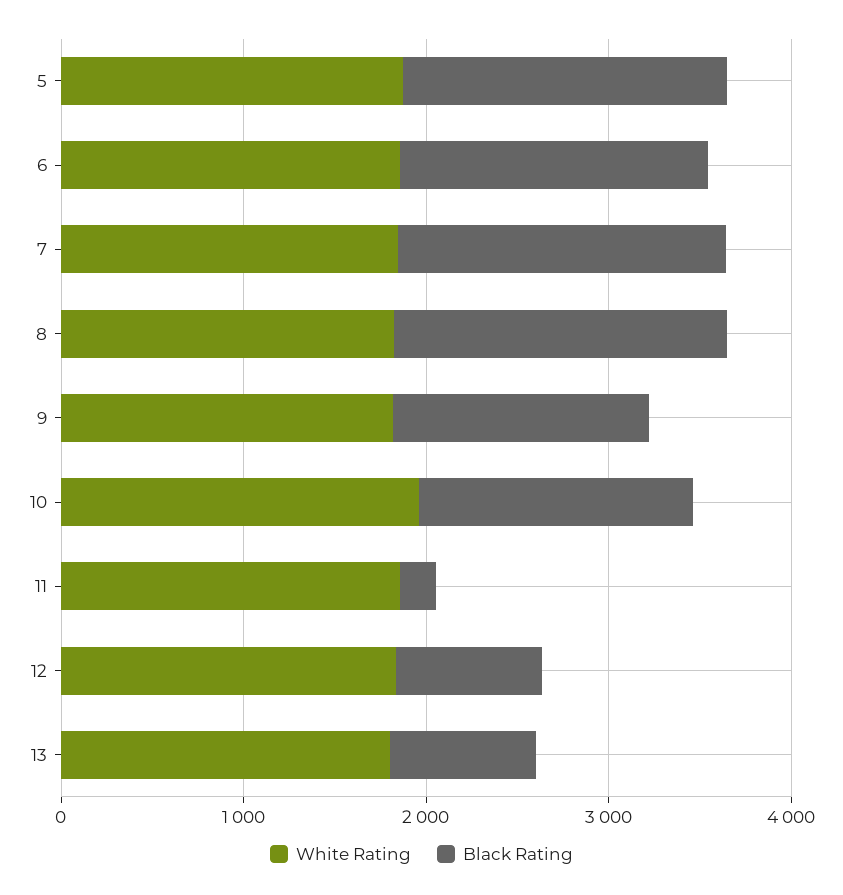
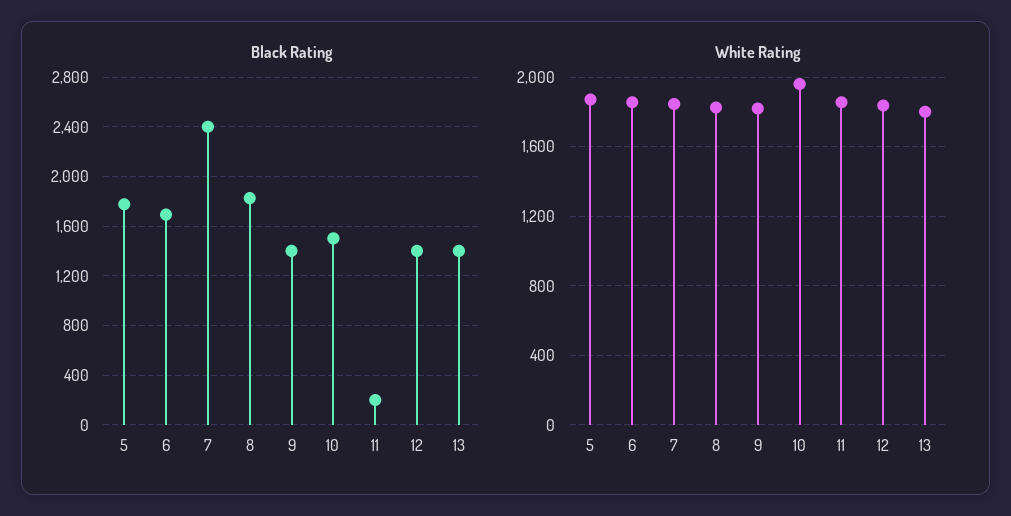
Black Rating, 7: 1800 -> 2400
Black Rating, 12: 800 -> 1400
Black Rating, 13: 800 -> 1400

